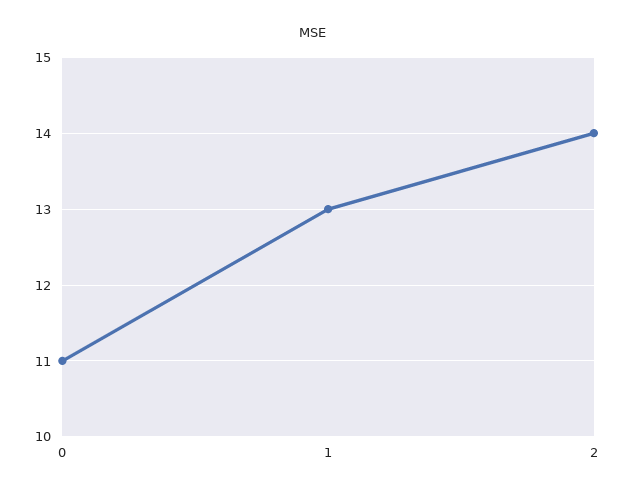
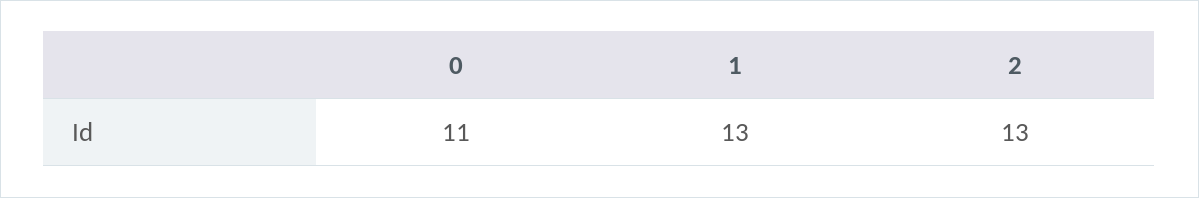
2: 14 -> 13

